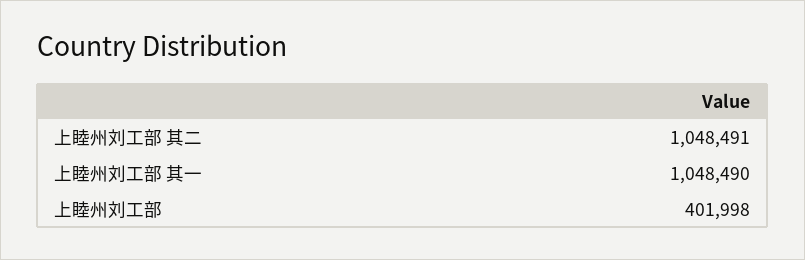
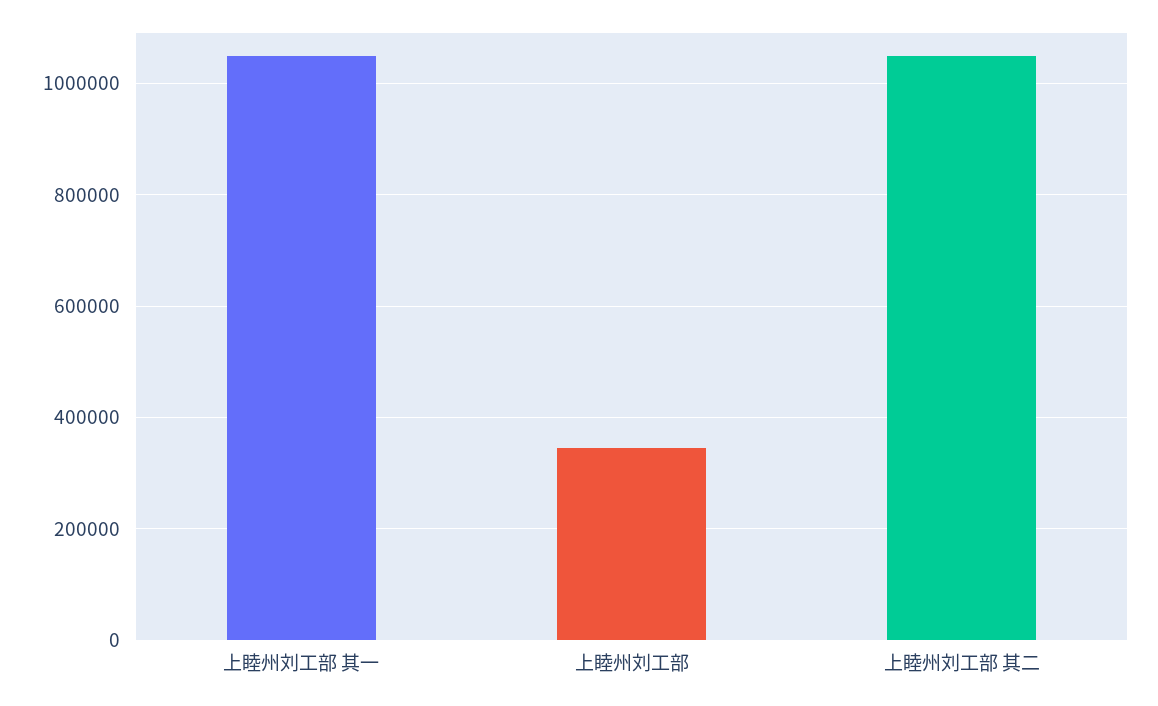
上睦州刘工部: 401998 -> 340000

